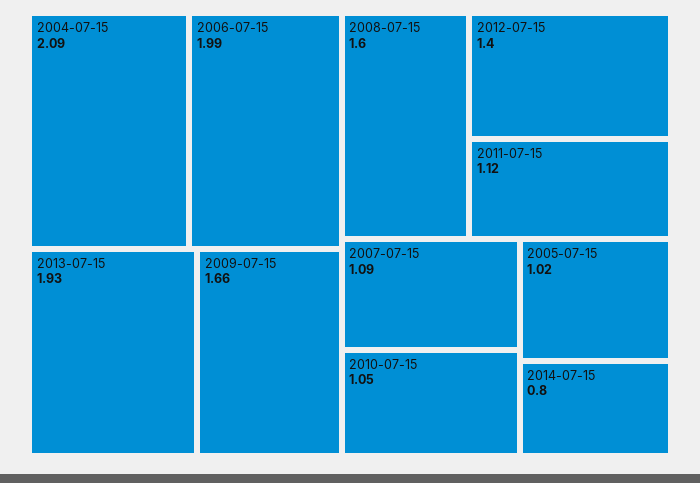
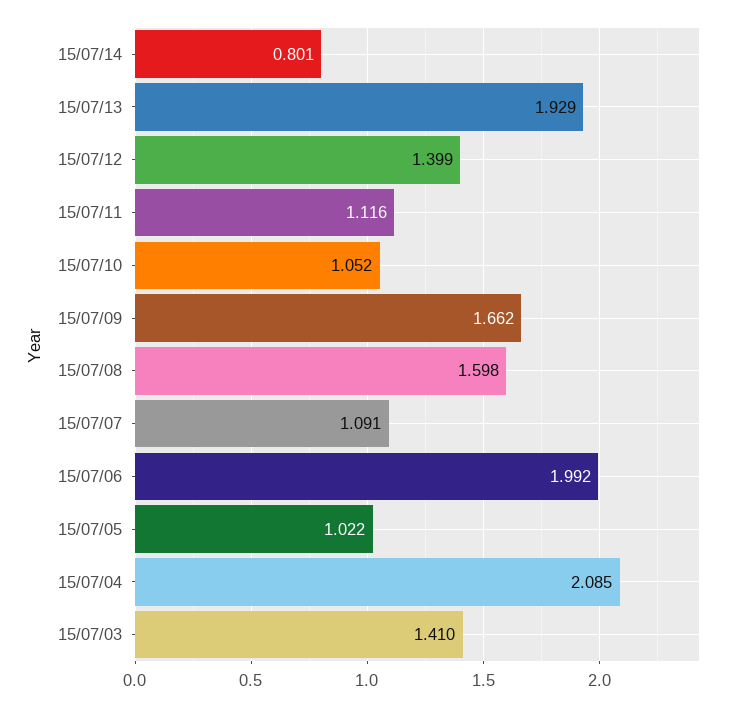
15/07/03: none -> 1.41

